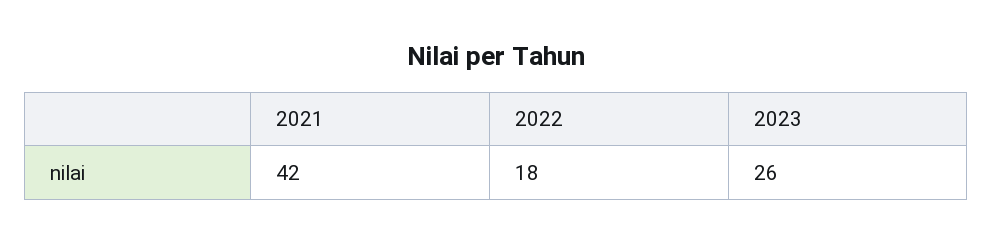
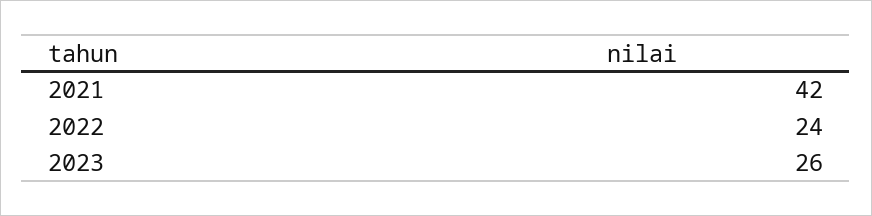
2022: 18 -> 24

